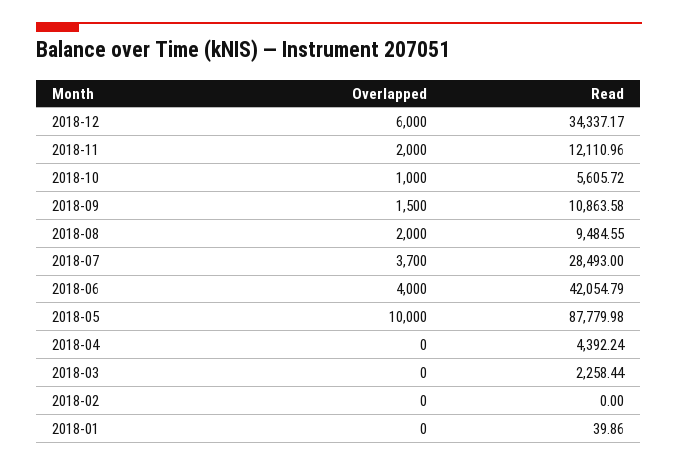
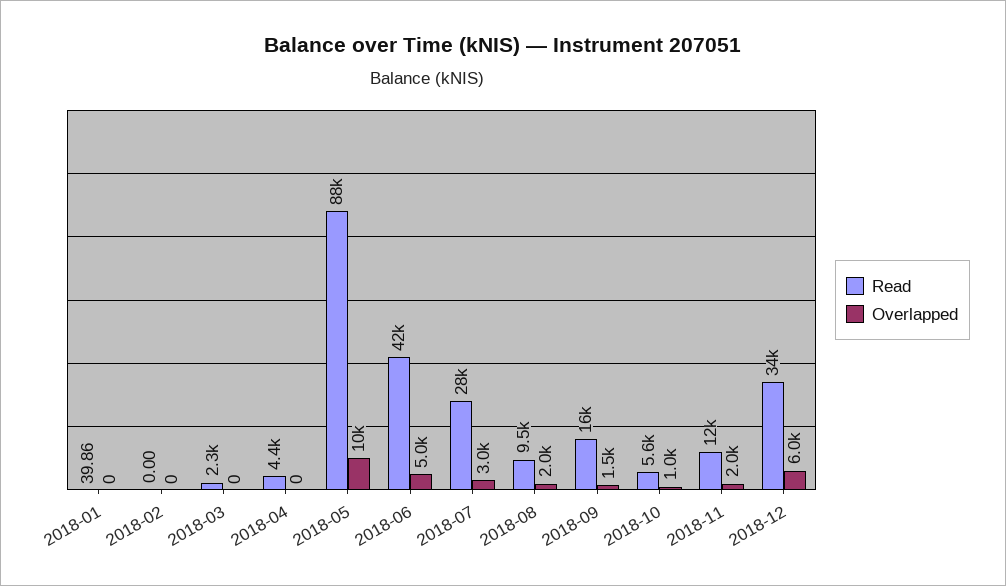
Read, 2018-09: 10863.58 -> 16000
Overlapped, 2018-07: 3700 -> 3000
Overlapped, 2018-06: 4000 -> 5000

